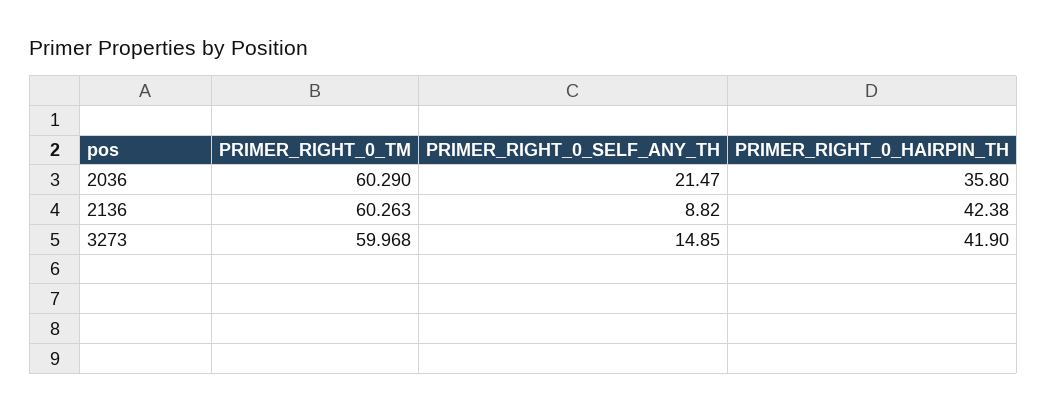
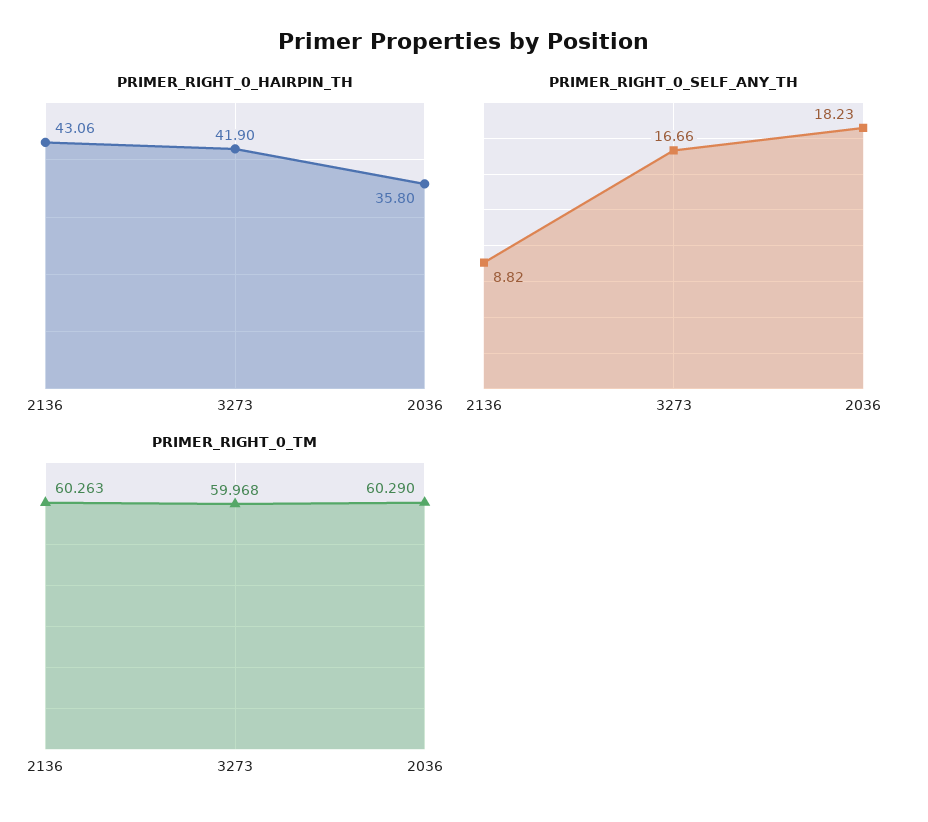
PRIMER_RIGHT_0_SELF_ANY_TH, 2036: 21.47 -> 18.23
PRIMER_RIGHT_0_HAIRPIN_TH, 2136: 42.38 -> 43.06
PRIMER_RIGHT_0_SELF_ANY_TH, 3273: 14.85 -> 16.66

